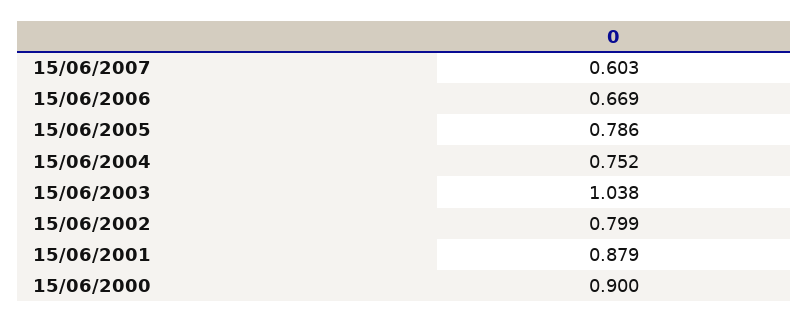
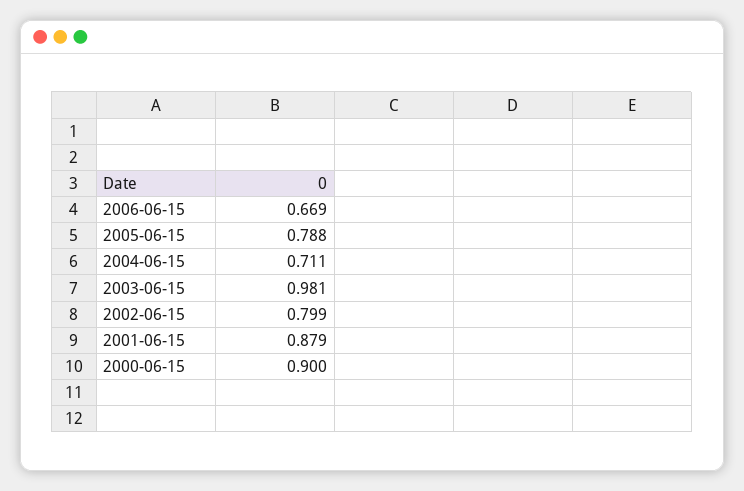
15/06/2007: 0.603 -> none
15/06/2005: 0.786 -> 0.788
15/06/2004: 0.752 -> 0.711
15/06/2003: 1.038 -> 0.981

